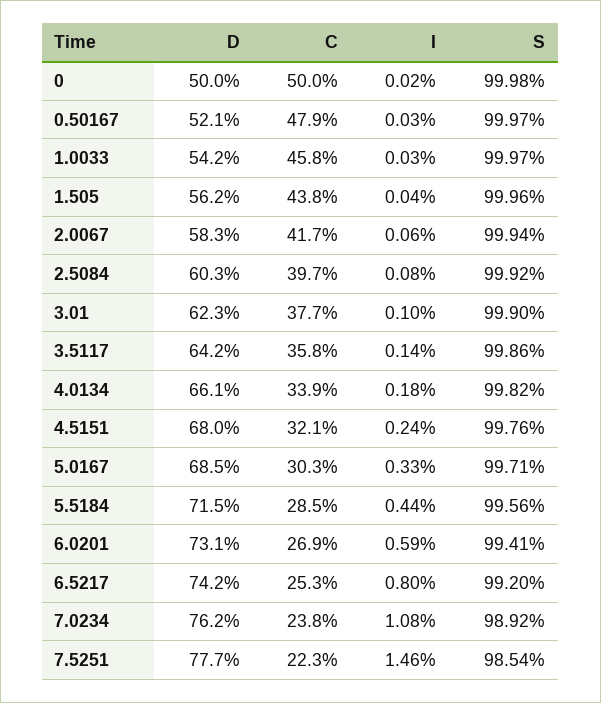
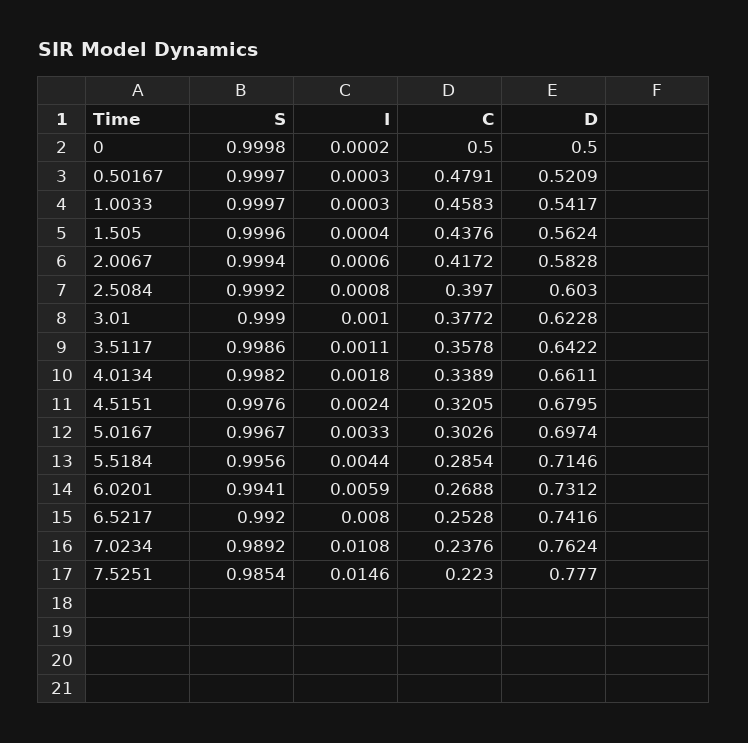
I, 3.5117: 0.0014 -> 0.0011
D, 5.0167: 0.685 -> 0.6974
S, 5.0167: 0.9971 -> 0.9967

